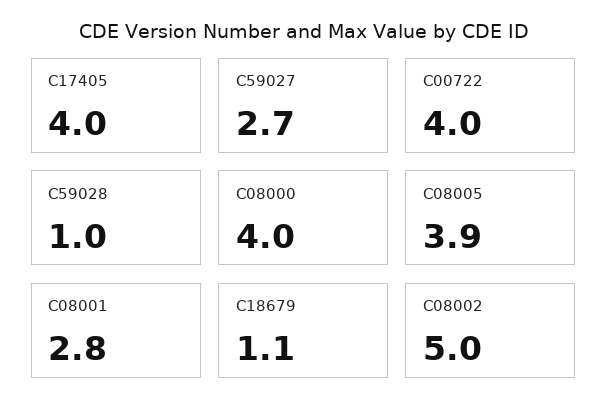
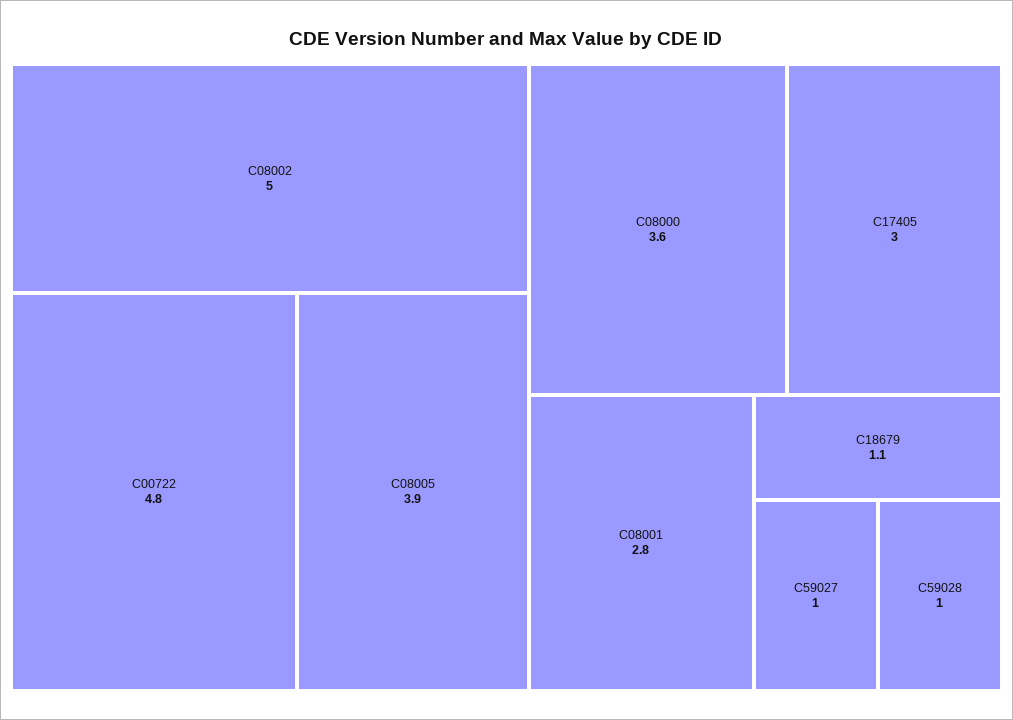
C17405: 4 -> 3
C59027: 2.7 -> 1
C00722: 4 -> 4.8
C08000: 4 -> 3.6

